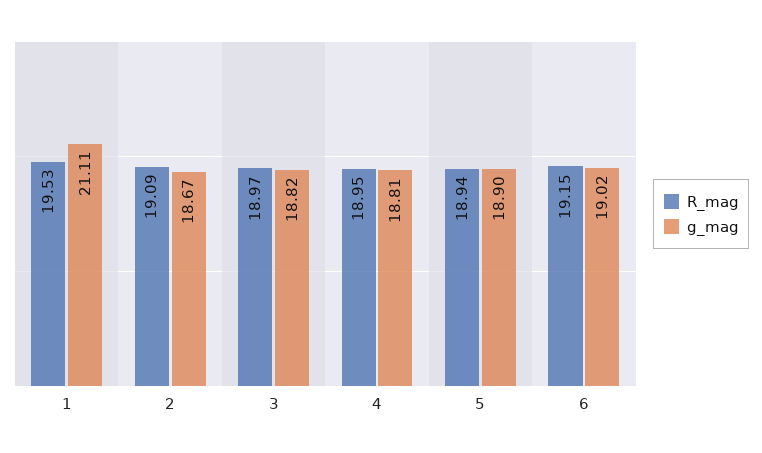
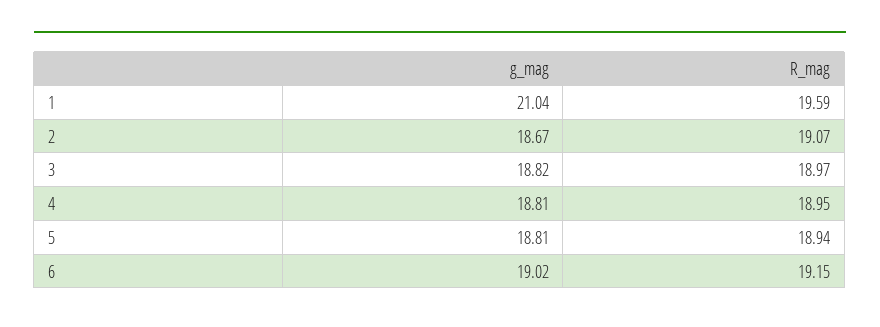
R_mag, 1: 19.53 -> 19.59
g_mag, 1: 21.11 -> 21.04
R_mag, 2: 19.09 -> 19.07
g_mag, 5: 18.9 -> 18.81

